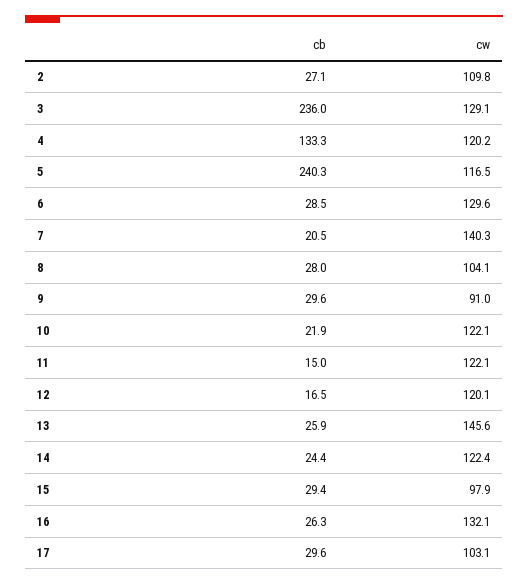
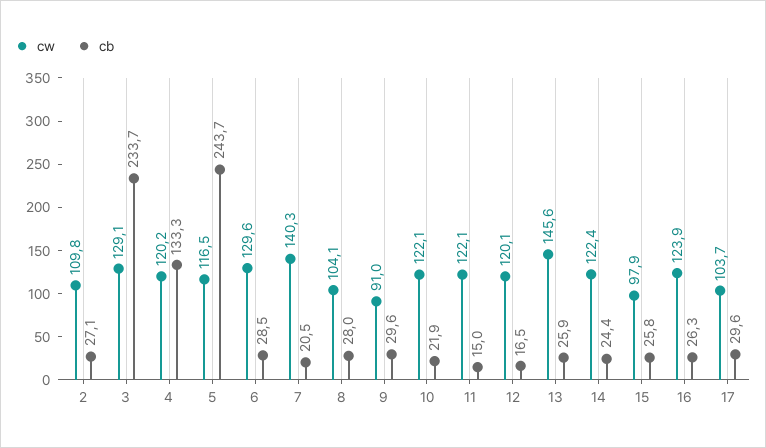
cb, 3: 236 -> 233.7
cb, 5: 240.3 -> 243.7
cb, 15: 29.4 -> 25.8
cw, 16: 132.1 -> 123.9
cw, 17: 103.1 -> 103.7

